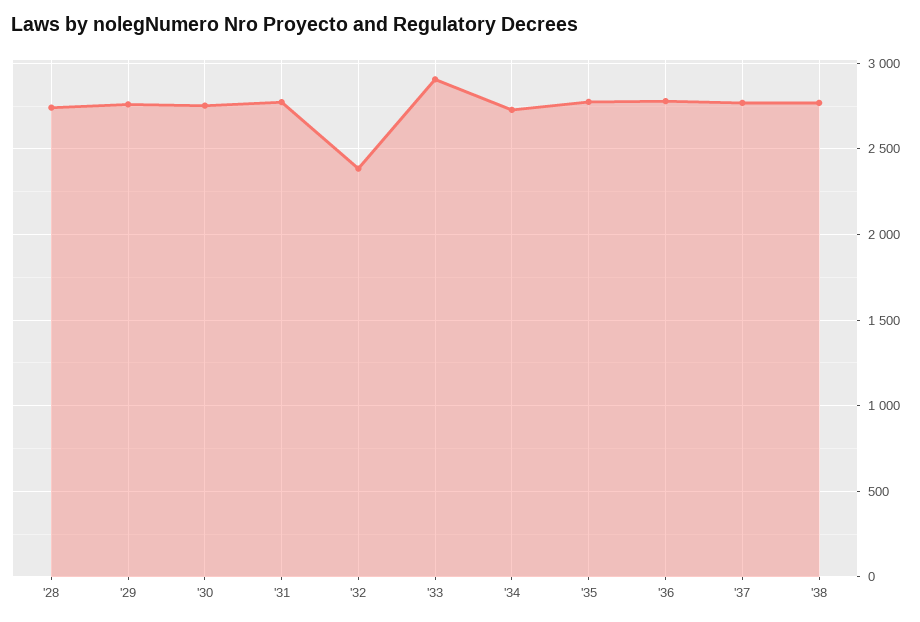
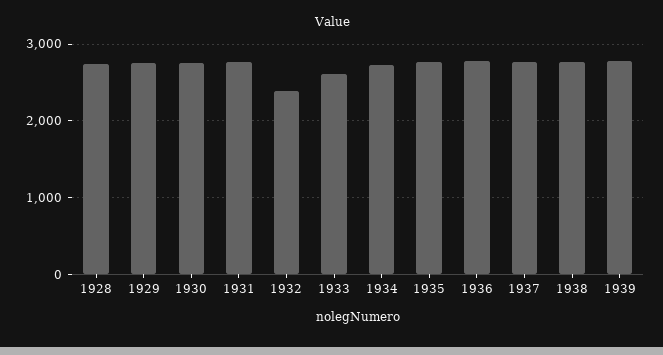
'33: 2900 -> 2600
1939: none -> 2800

